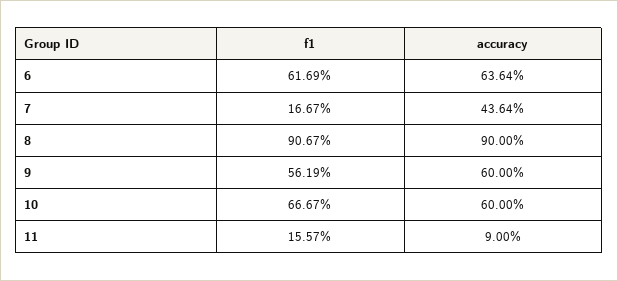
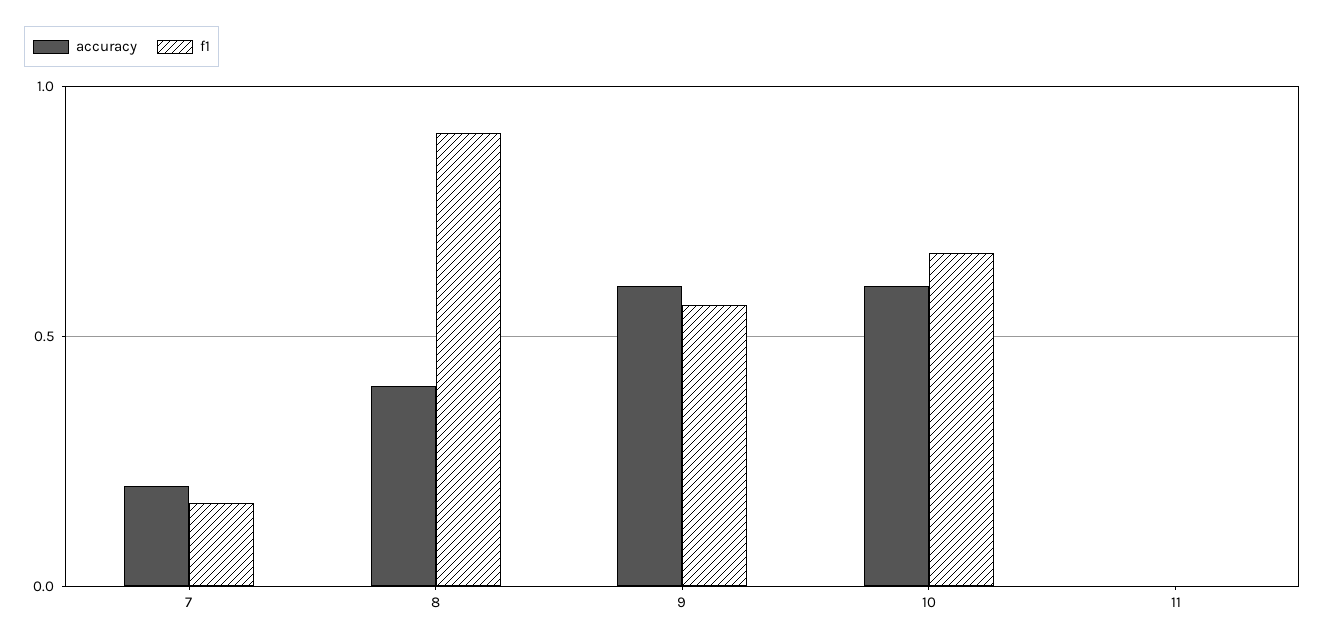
f1, 6: 0.6169 -> none
accuracy, 6: 0.6364 -> none
accuracy, 7: 0.4364 -> 0.2
accuracy, 8: 0.9 -> 0.4
f1, 11: 0.1557 -> 0
accuracy, 11: 0.09 -> 0

